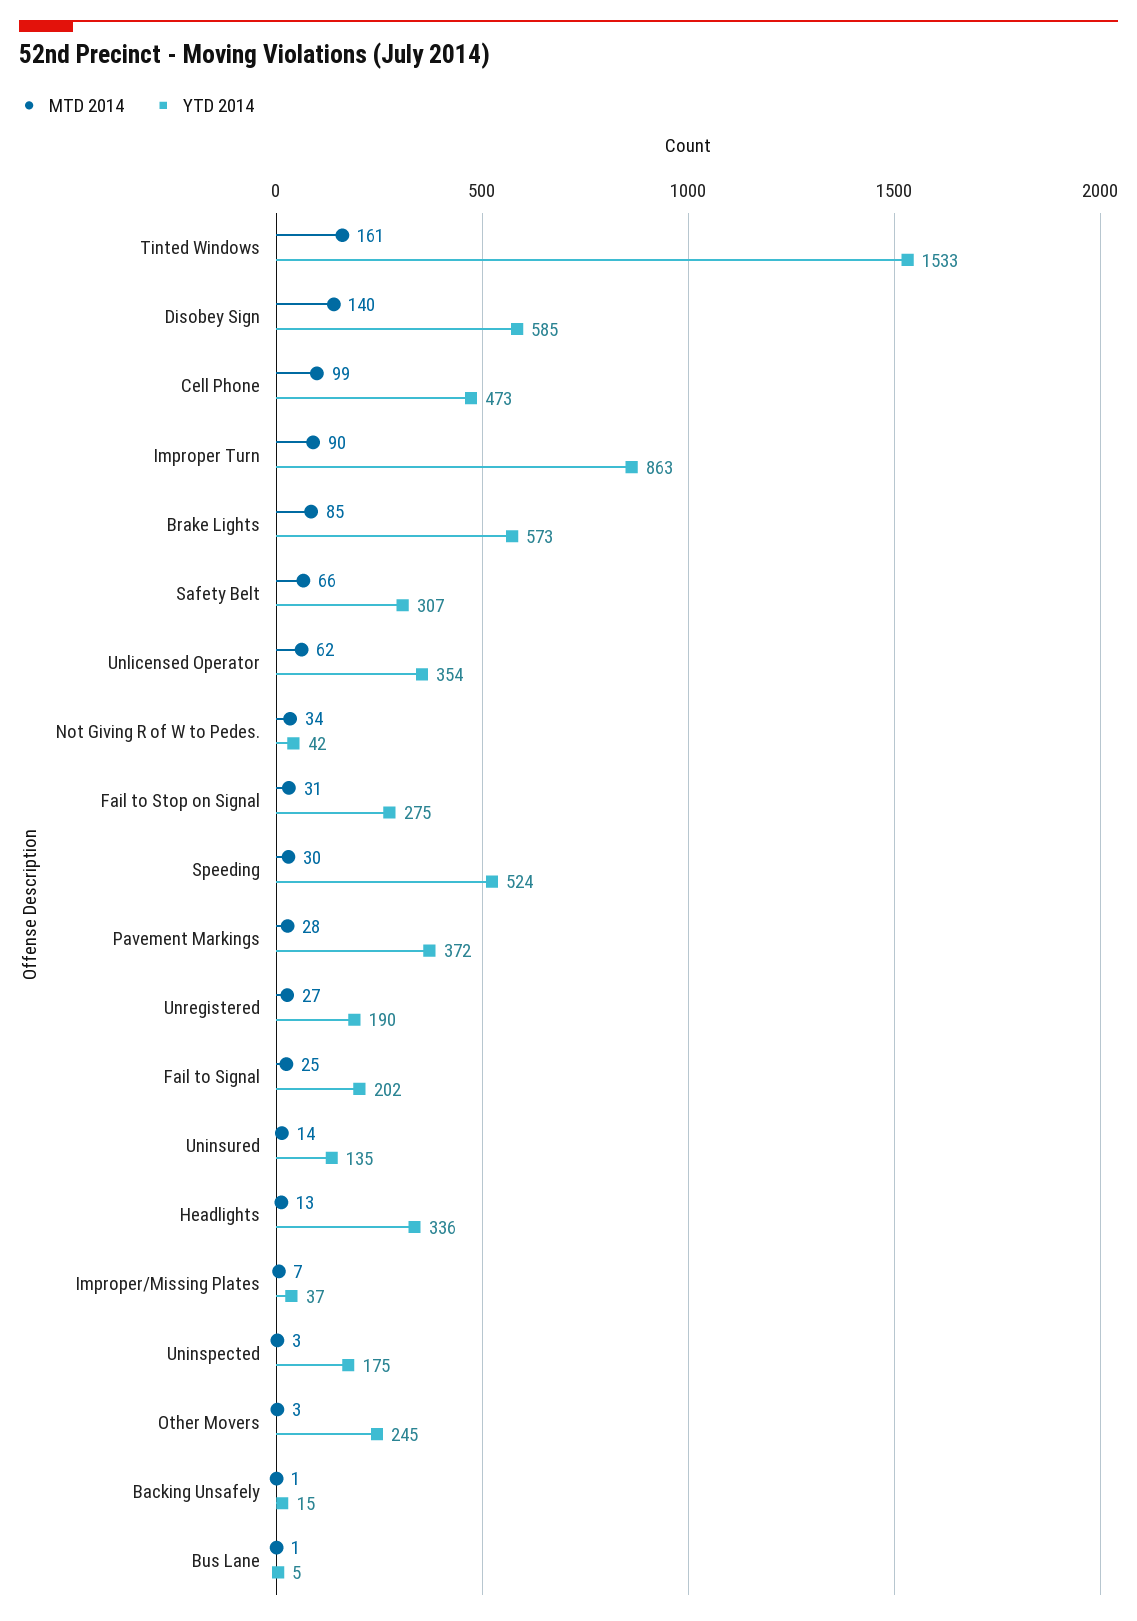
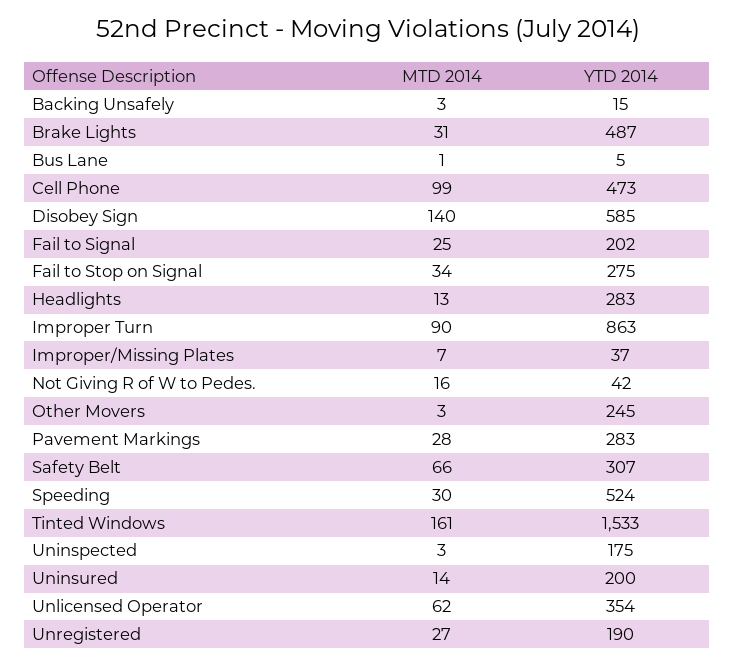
MTD 2014, Brake Lights: 85 -> 31
YTD 2014, Brake Lights: 573 -> 487
MTD 2014, Not Giving R of W to Pedes.: 34 -> 16
MTD 2014, Fail to Stop on Signal: 31 -> 34
YTD 2014, Pavement Markings: 372 -> 283
YTD 2014, Uninsured: 135 -> 200
YTD 2014, Headlights: 336 -> 283
MTD 2014, Backing Unsafely: 1 -> 3

